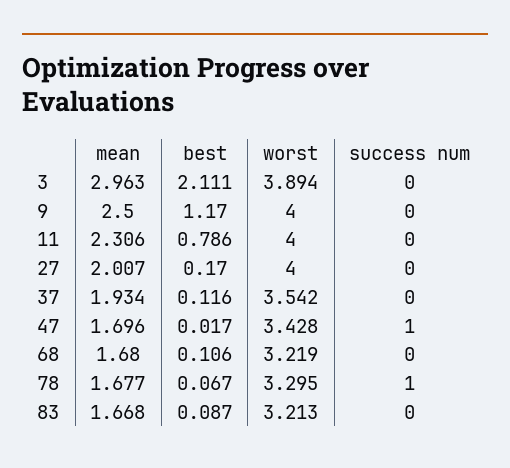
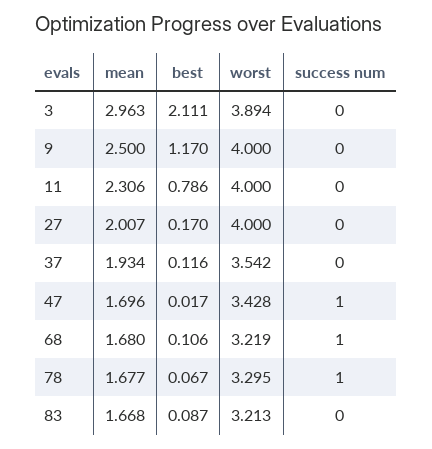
success num, 68: 0 -> 1

